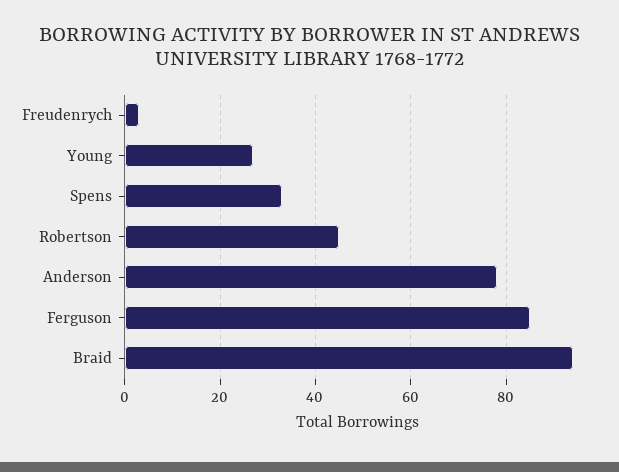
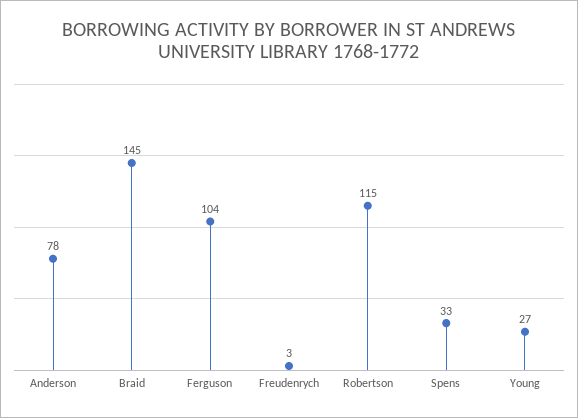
Robertson: 45 -> 115
Ferguson: 85 -> 104
Braid: 95 -> 145

